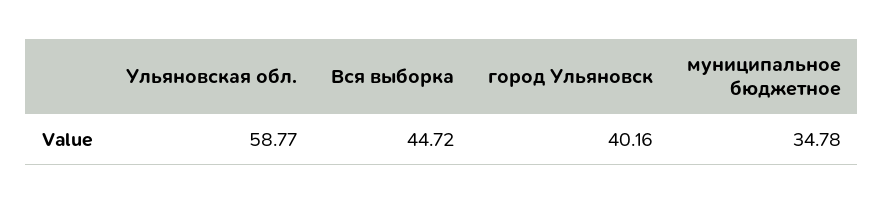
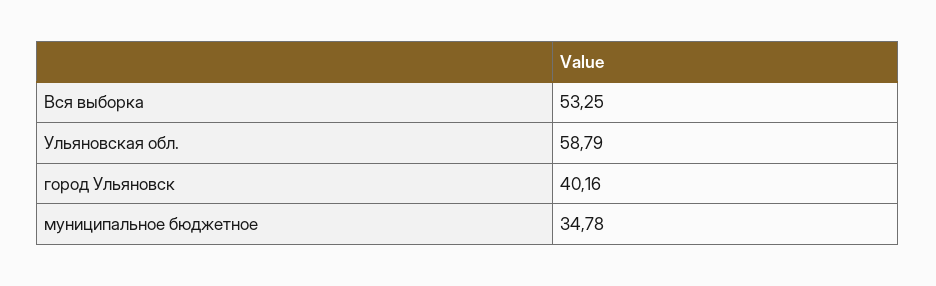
Ульяновская обл.: 58.77 -> 58.79
Вся выборка: 44.72 -> 53.25

